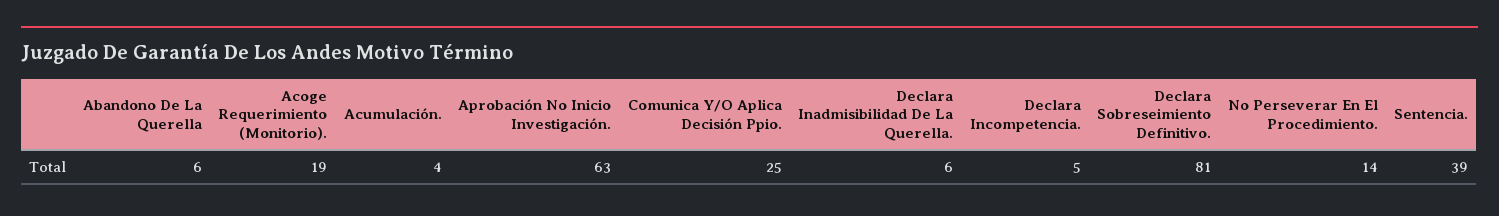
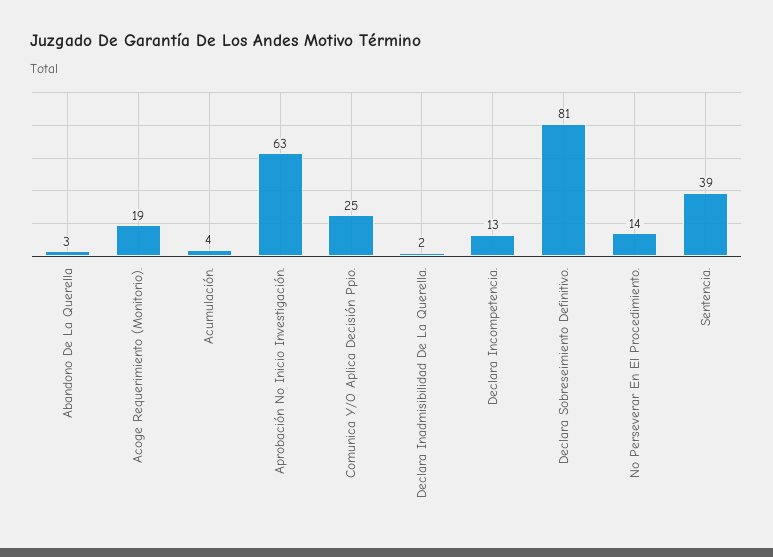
Abandono De La Querella: 6 -> 3
Declara Inadmisibilidad De La Querella.: 6 -> 2
Declara Incompetencia.: 5 -> 13

